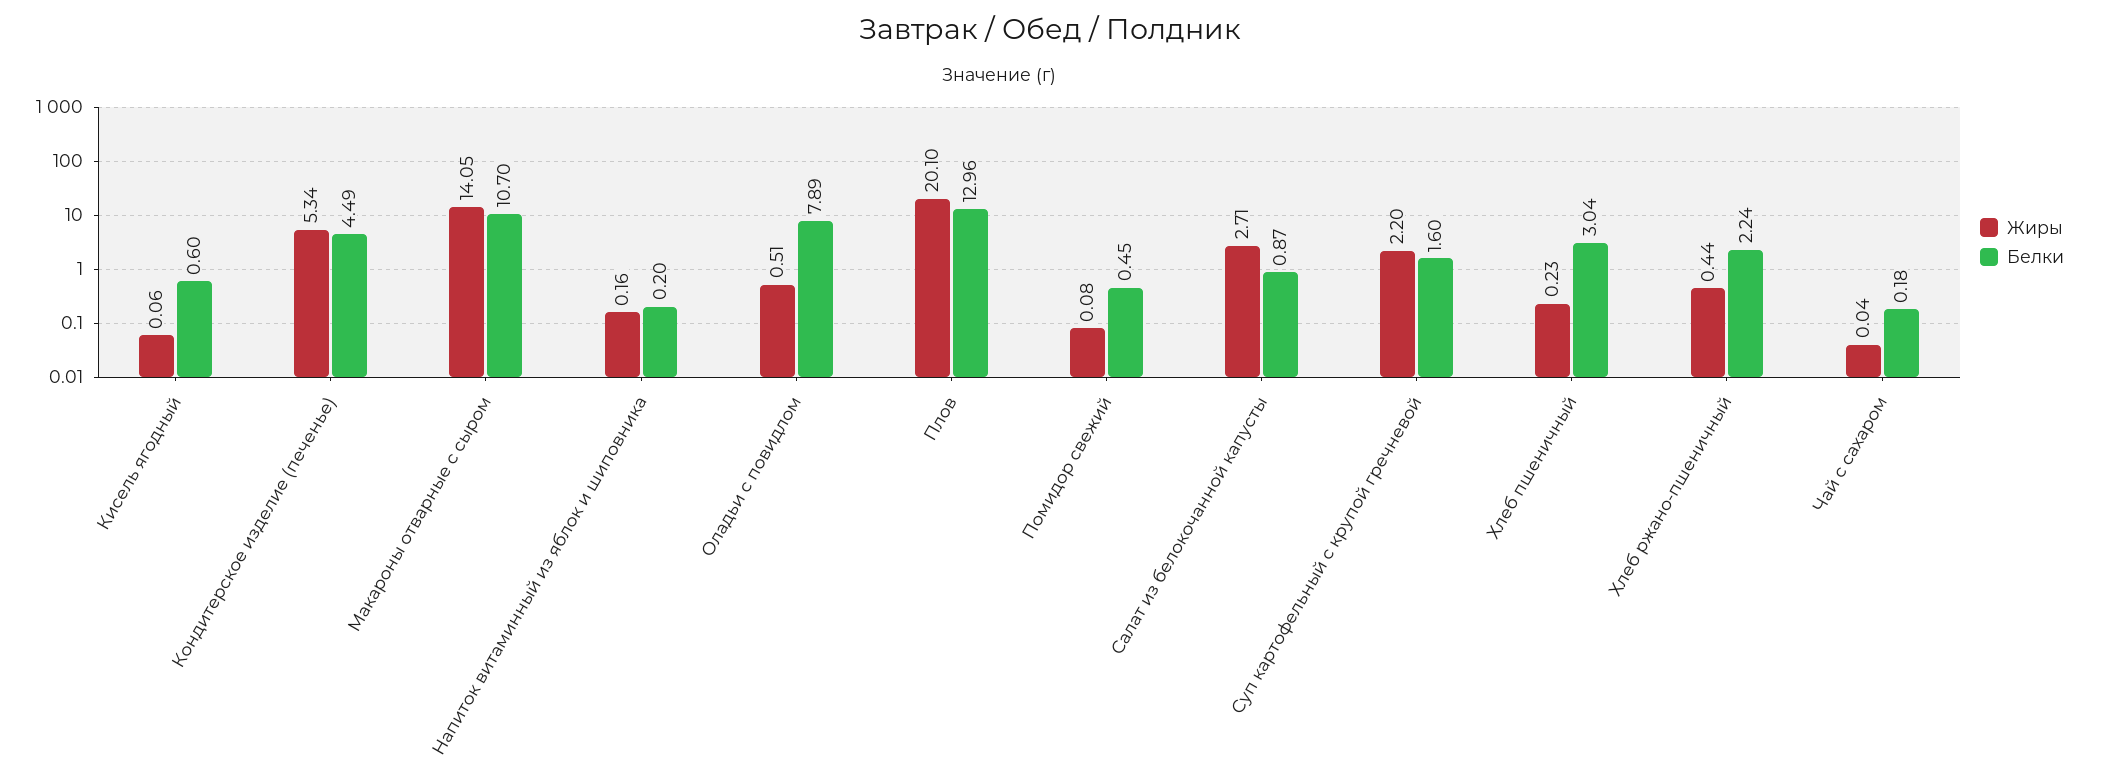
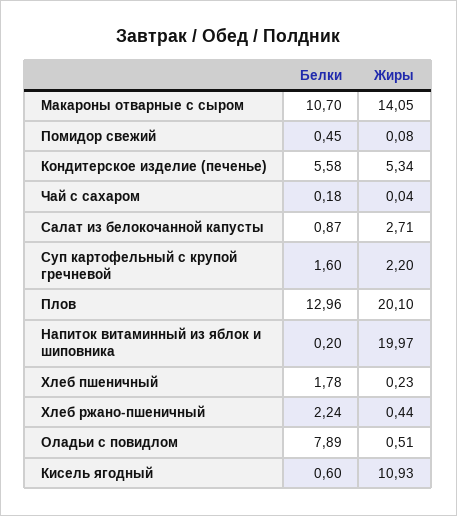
Жиры, Кисель ягодный: 0.06 -> 10.93
Белки, Кондитерское изделие (печенье): 4.49 -> 5.58
Жиры, Напиток витаминный из яблок и шиповника: 0.16 -> 19.97
Белки, Хлеб пшеничный: 3.04 -> 1.78

